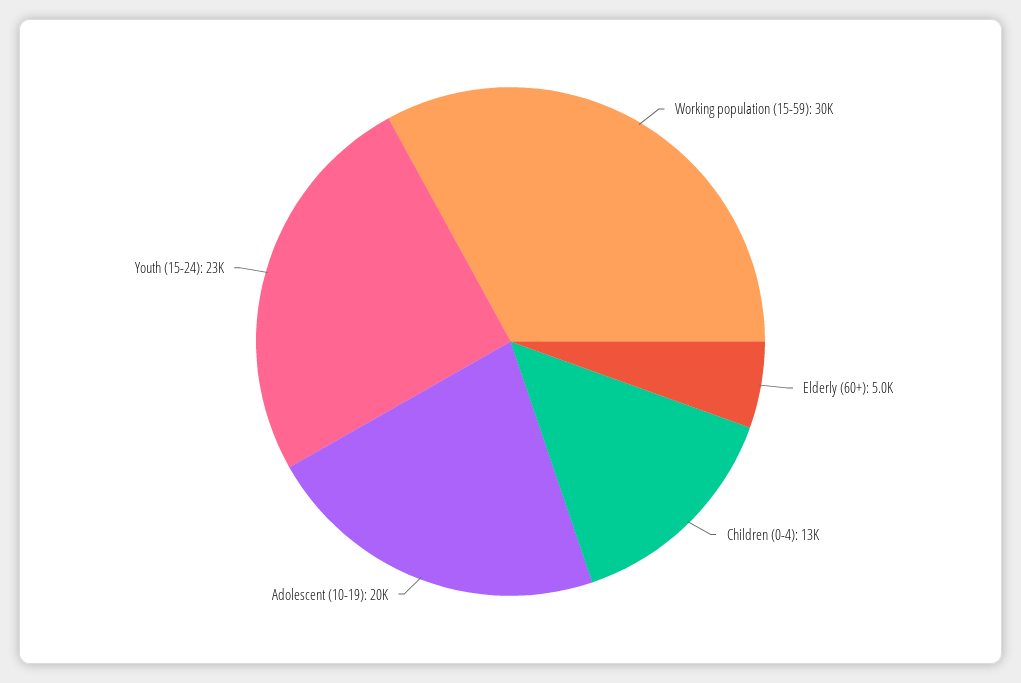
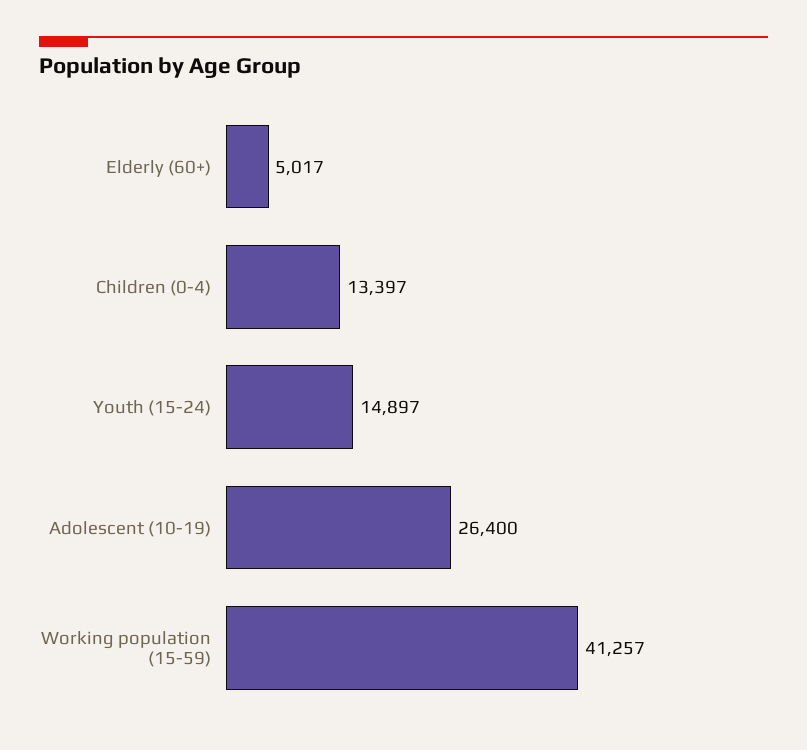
Working population (15-59): 30000 -> 41257
Adolescent (10-19): 20000 -> 26400
Youth (15-24): 23000 -> 14897

